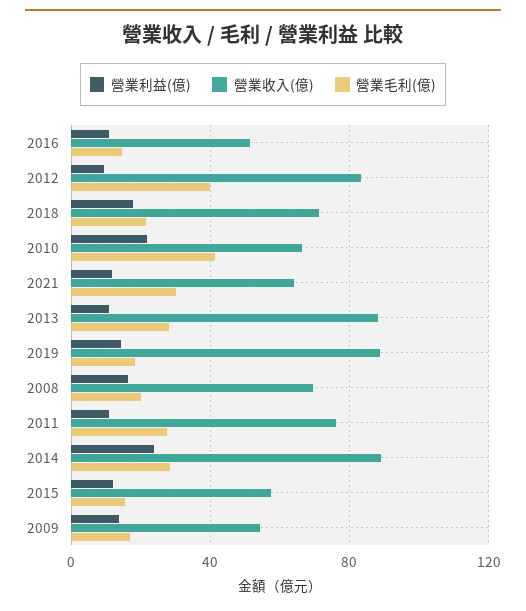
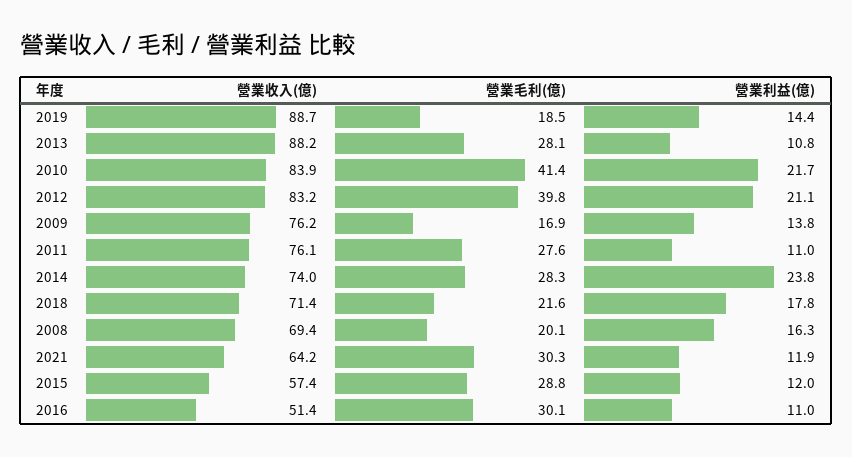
營業毛利(億), 2016: 15 -> 30.1
營業利益(億), 2012: 10 -> 21.1
營業收入(億), 2010: 65 -> 83.9
營業收入(億), 2014: 90 -> 74
營業毛利(億), 2015: 15 -> 28.8
營業收入(億), 2009: 55 -> 76.2

